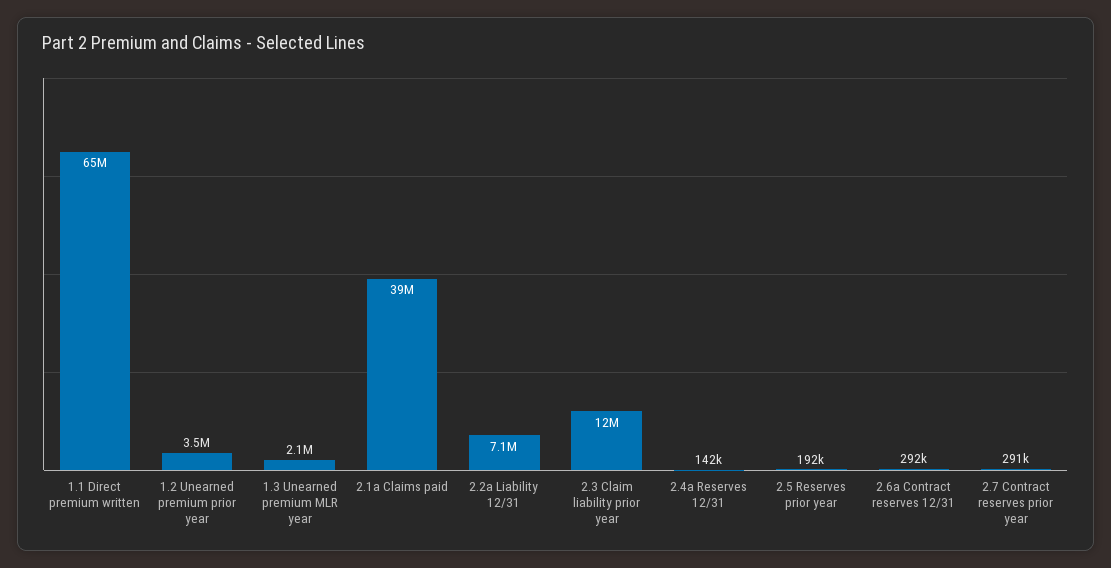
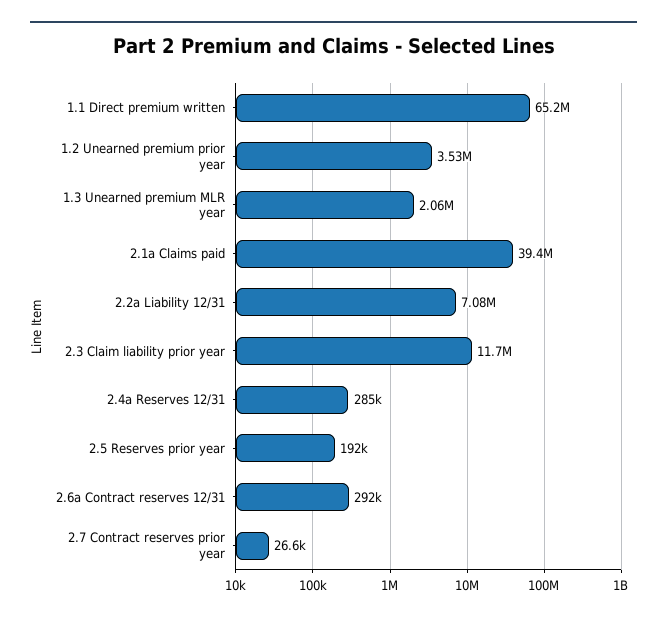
2.4a Reserves 12/31: 142000 -> 285000
2.7 Contract reserves prior year: 291000 -> 26600

